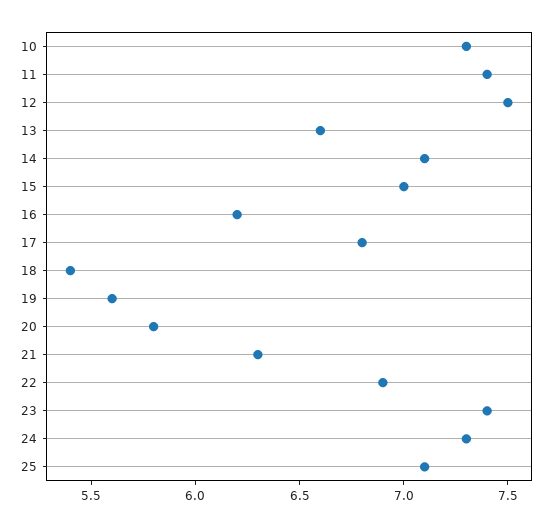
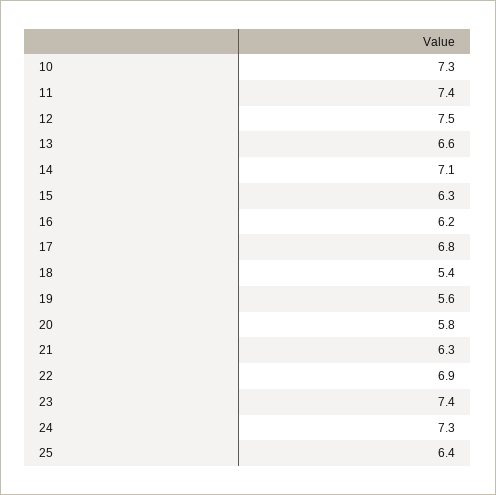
15: 7 -> 6.3
25: 7.1 -> 6.4

